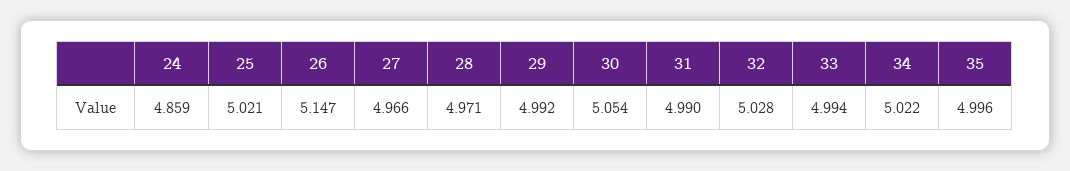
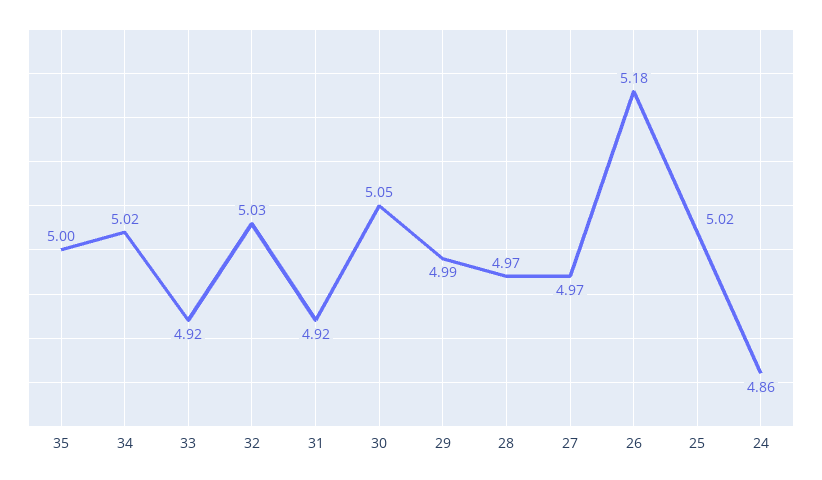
26: 5.147 -> 5.18
31: 4.99 -> 4.92
33: 4.994 -> 4.92

